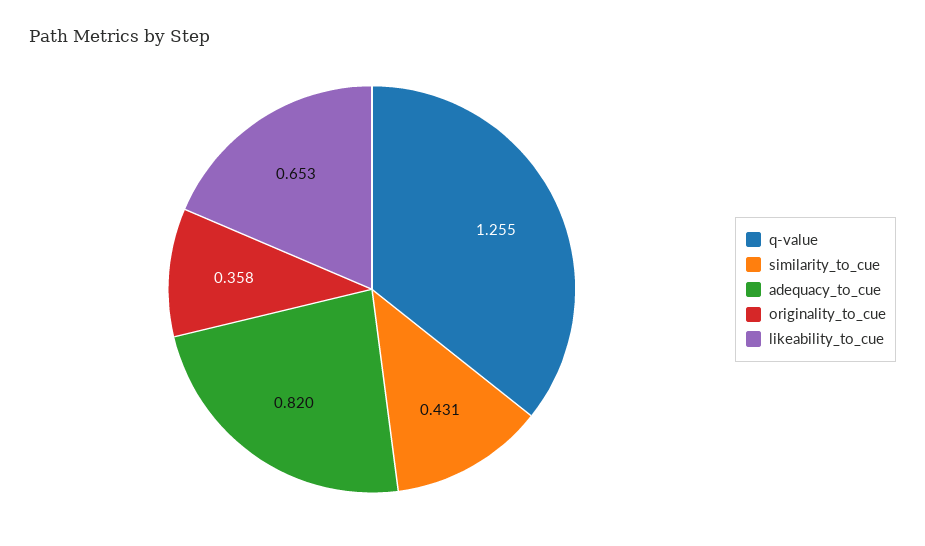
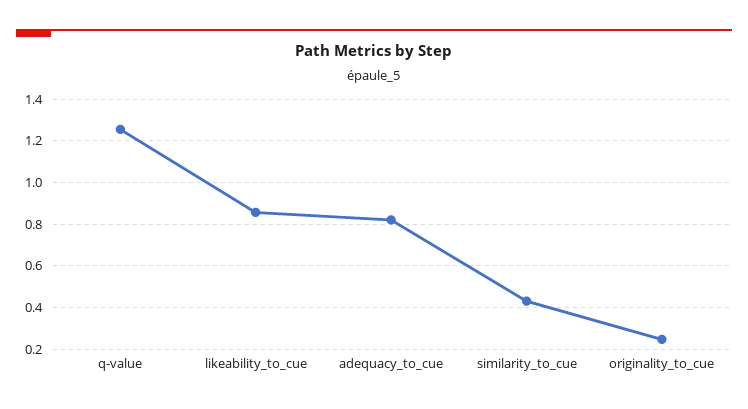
originality_to_cue: 0.358 -> 0.25
likeability_to_cue: 0.653 -> 0.85

